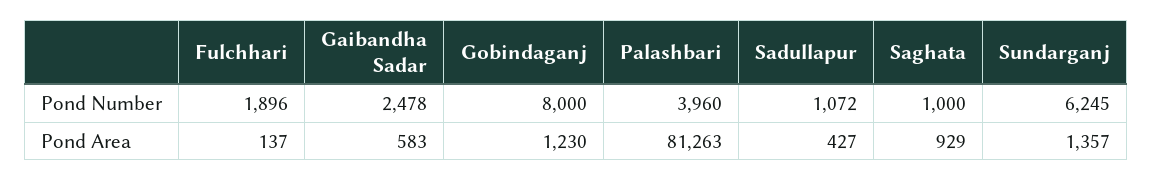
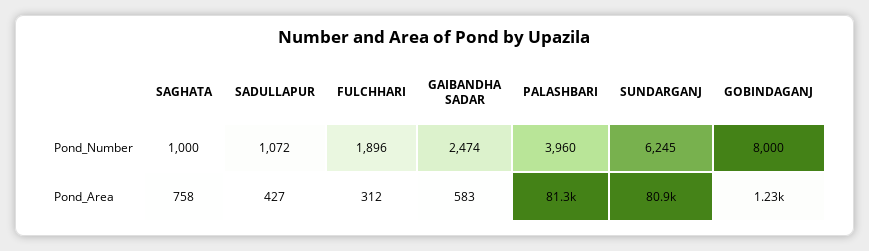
Gaibandha Sadar, Pond Number: 2478 -> 2474
Fulchhari, Pond Area: 137 -> 312
Saghata, Pond Area: 929 -> 758
Sundarganj, Pond Area: 1357 -> 80900

